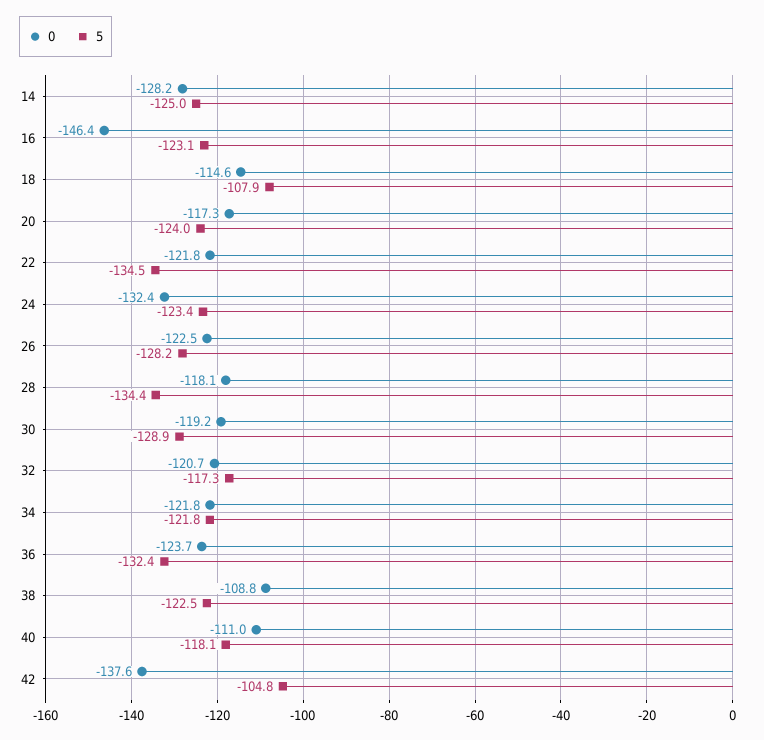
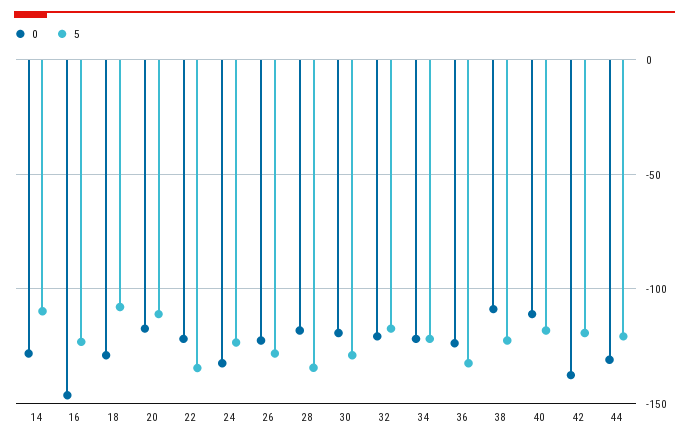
5, 14: -125 -> -110
0, 18: -114.6 -> -130
5, 20: -124 -> -110
5, 42: -104.8 -> -120
0, 44: none -> -130
5, 44: none -> -120

